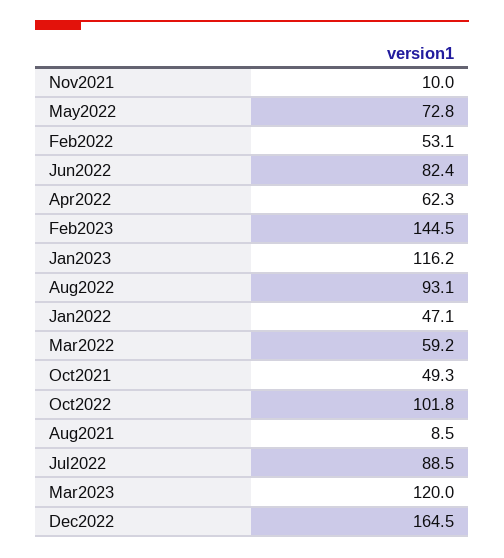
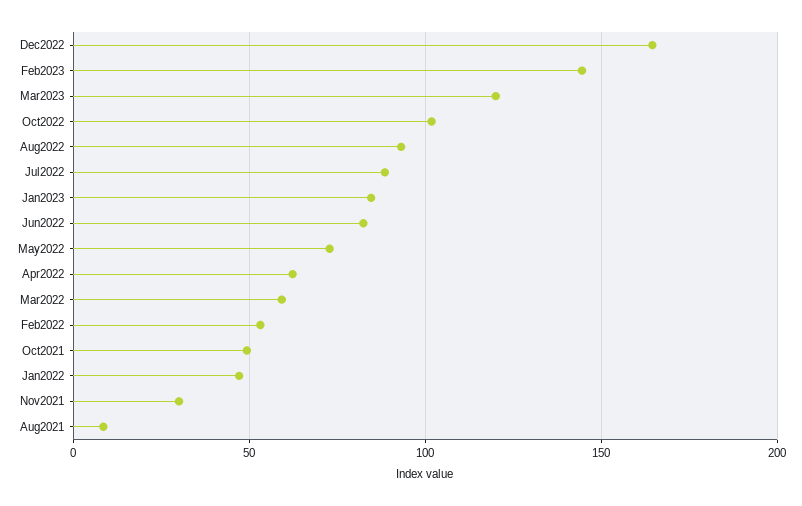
Nov2021: 10 -> 30
Jan2023: 116.2 -> 85

